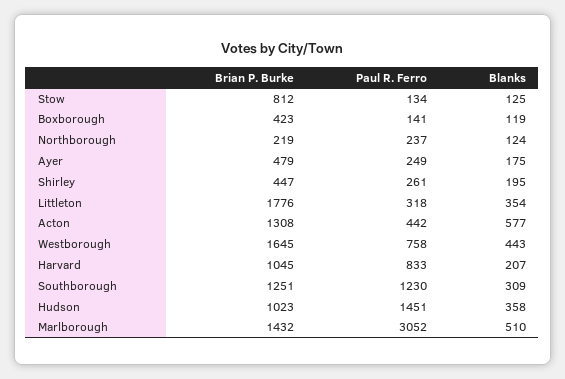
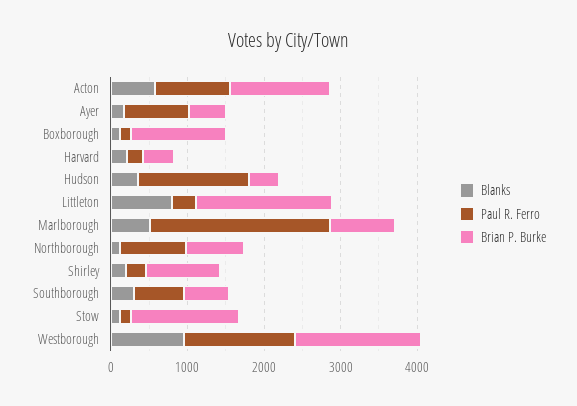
Brian P. Burke, Stow: 812 -> 1400
Brian P. Burke, Boxborough: 423 -> 1200
Brian P. Burke, Northborough: 219 -> 800
Paul R. Ferro, Northborough: 237 -> 800
Paul R. Ferro, Ayer: 249 -> 800
Brian P. Burke, Shirley: 447 -> 1000
Blanks, Littleton: 354 -> 800
Paul R. Ferro, Acton: 442 -> 1000
Paul R. Ferro, Westborough: 758 -> 1400
Blanks, Westborough: 443 -> 1000
Brian P. Burke, Harvard: 1045 -> 400
Paul R. Ferro, Harvard: 833 -> 200
Brian P. Burke, Southborough: 1251 -> 600
Paul R. Ferro, Southborough: 1230 -> 600
Brian P. Burke, Hudson: 1023 -> 400
Brian P. Burke, Marlborough: 1432 -> 800
Paul R. Ferro, Marlborough: 3052 -> 2400

